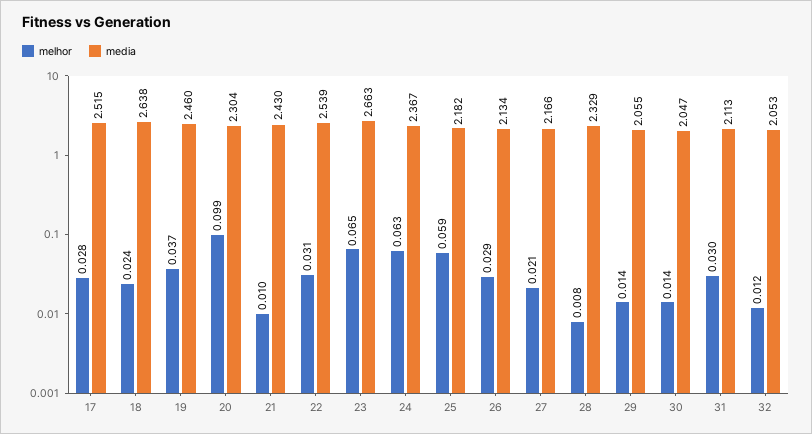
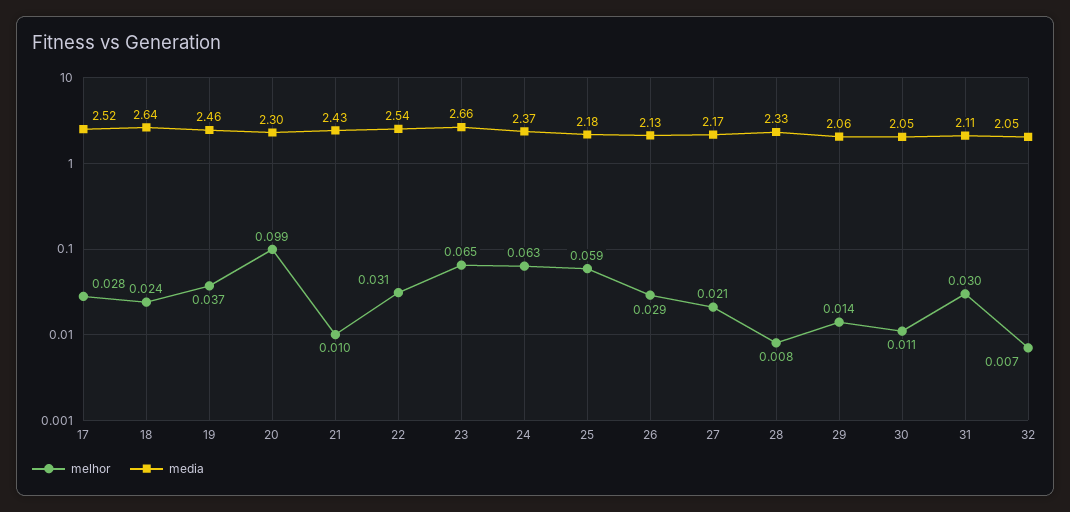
melhor, 30: 0.014 -> 0.011
melhor, 32: 0.012 -> 0.007

